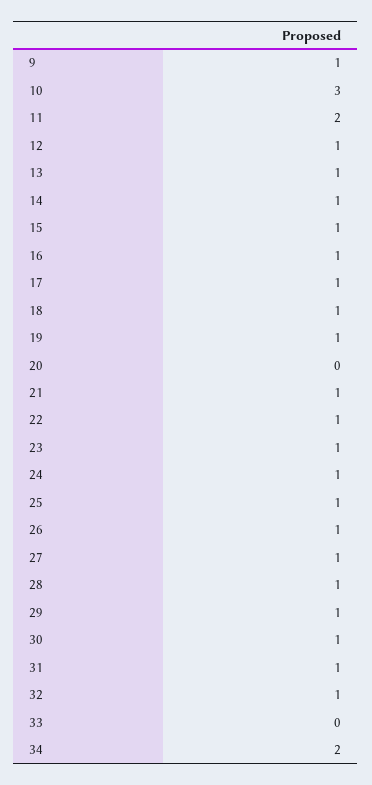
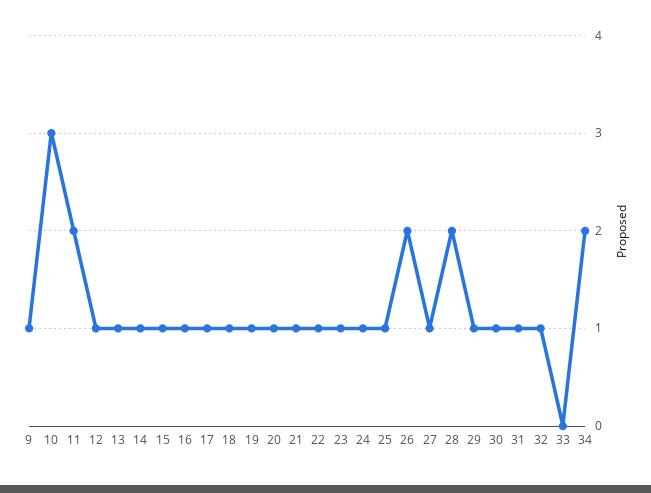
20: 0 -> 1
26: 1 -> 2
28: 1 -> 2

